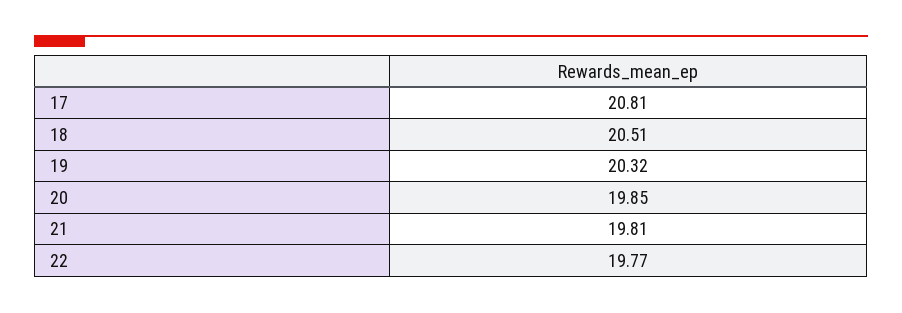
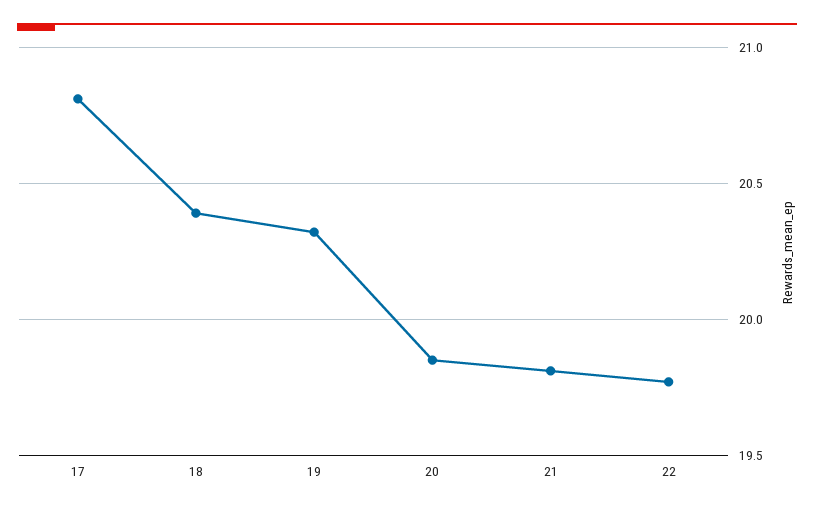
18: 20.51 -> 20.4

